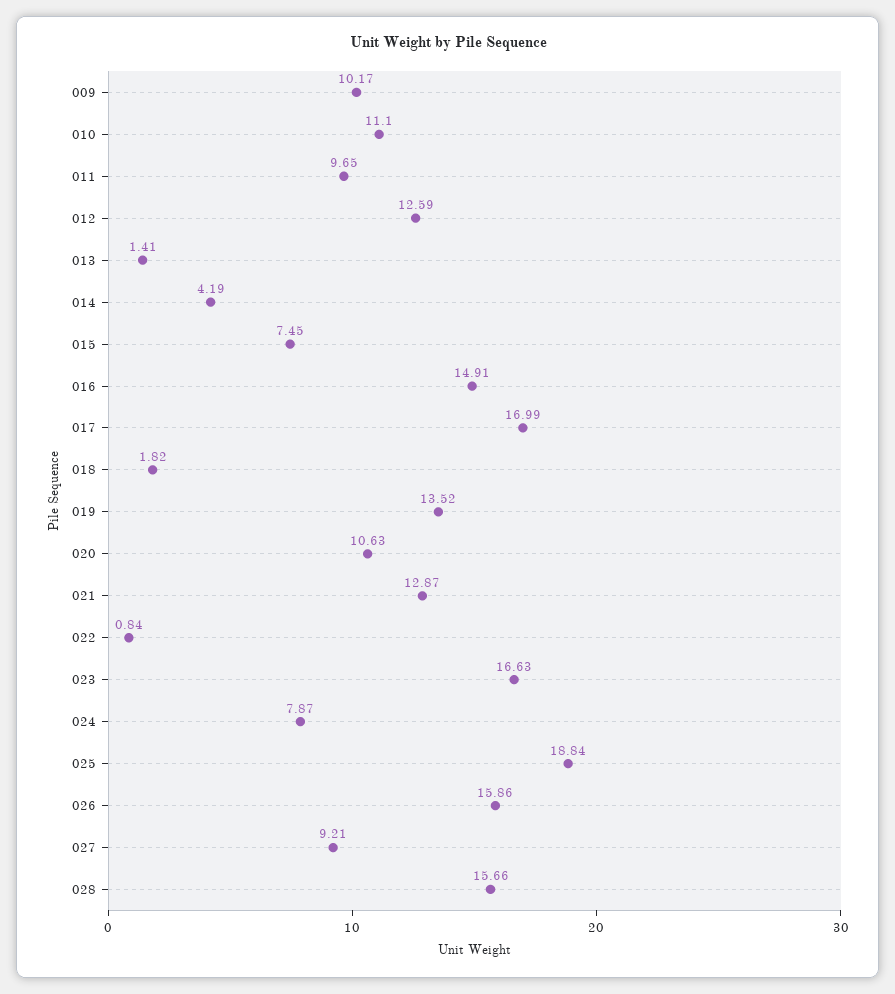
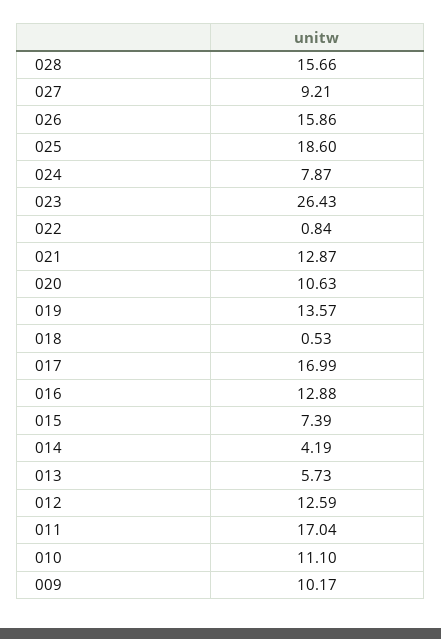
011: 9.65 -> 17.04
013: 1.41 -> 5.73
015: 7.45 -> 7.39
016: 14.91 -> 12.88
018: 1.82 -> 0.53
019: 13.52 -> 13.57
023: 16.63 -> 26.43
025: 18.84 -> 18.6

